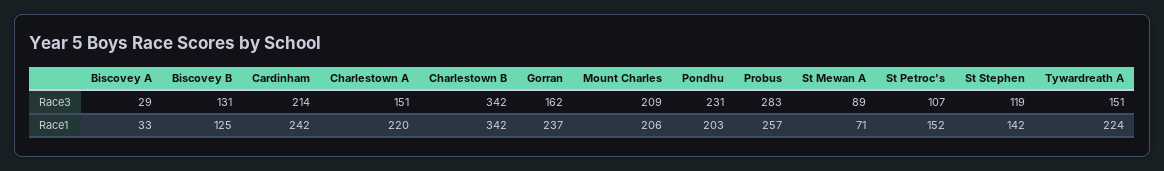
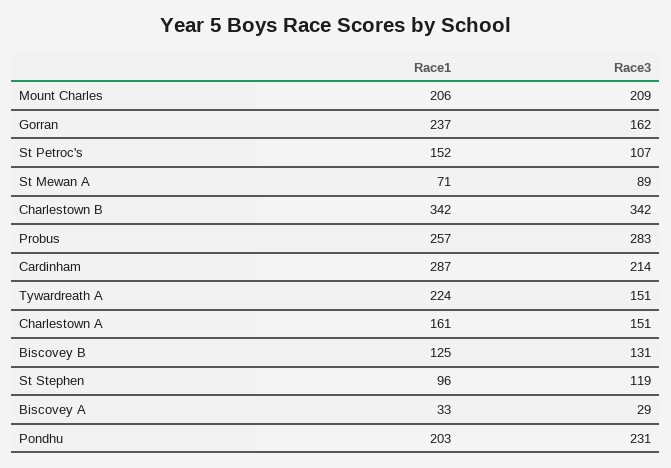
Cardinham, Race1: 242 -> 287
Charlestown A, Race1: 220 -> 161
St Stephen, Race1: 142 -> 96

